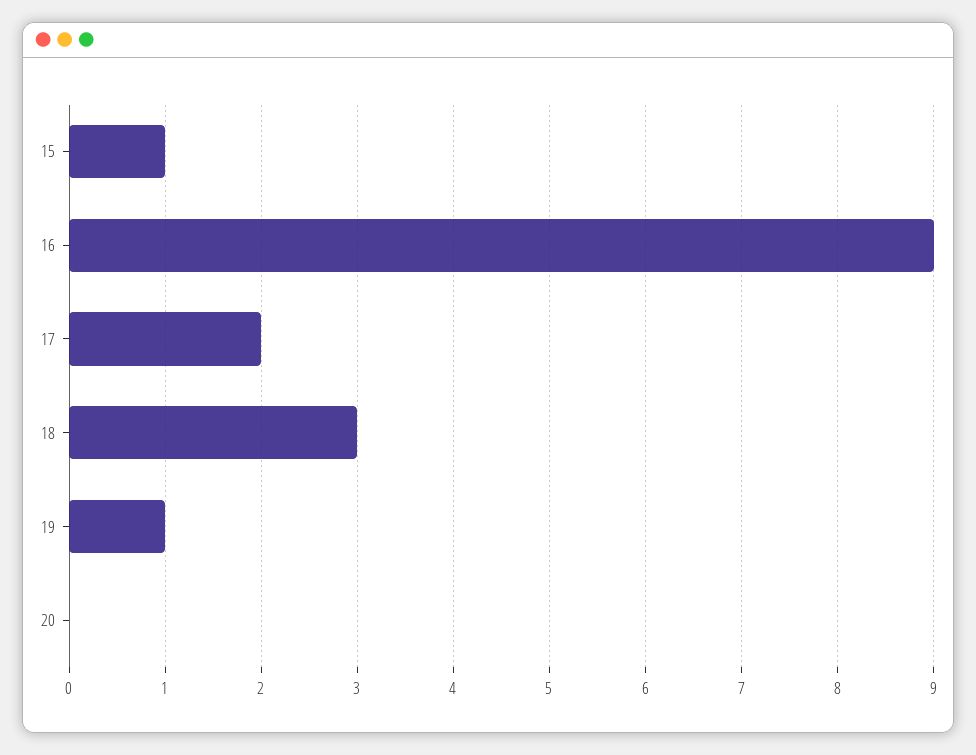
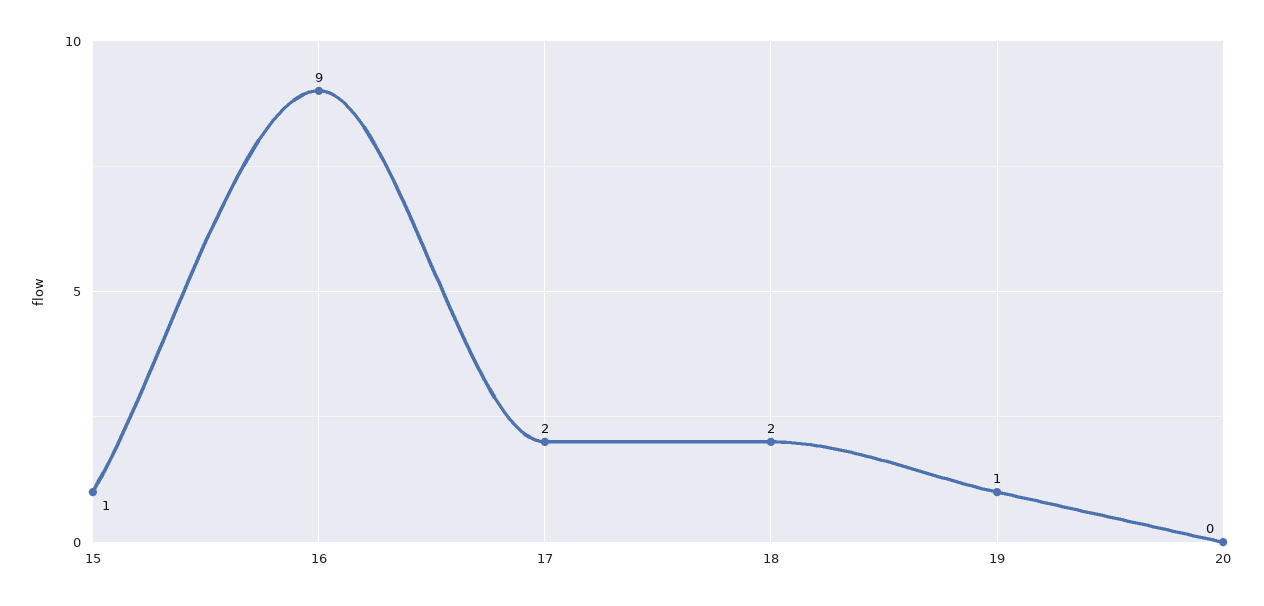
18: 3 -> 2

